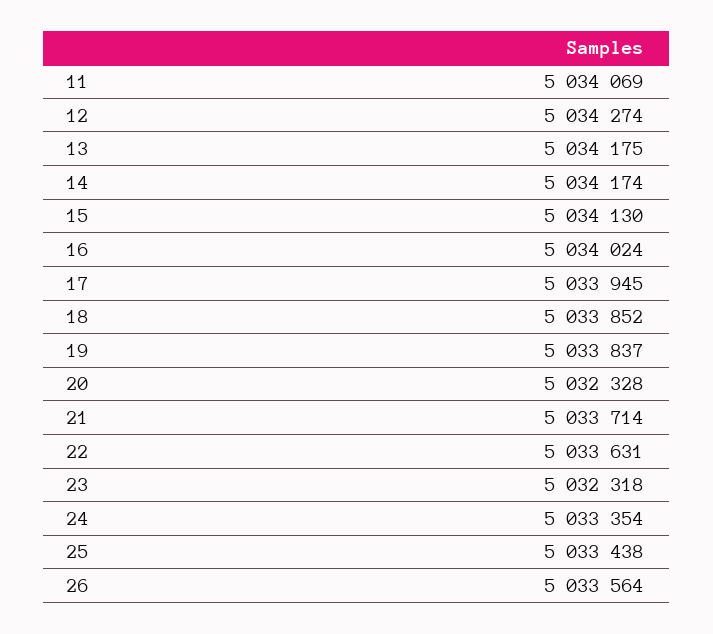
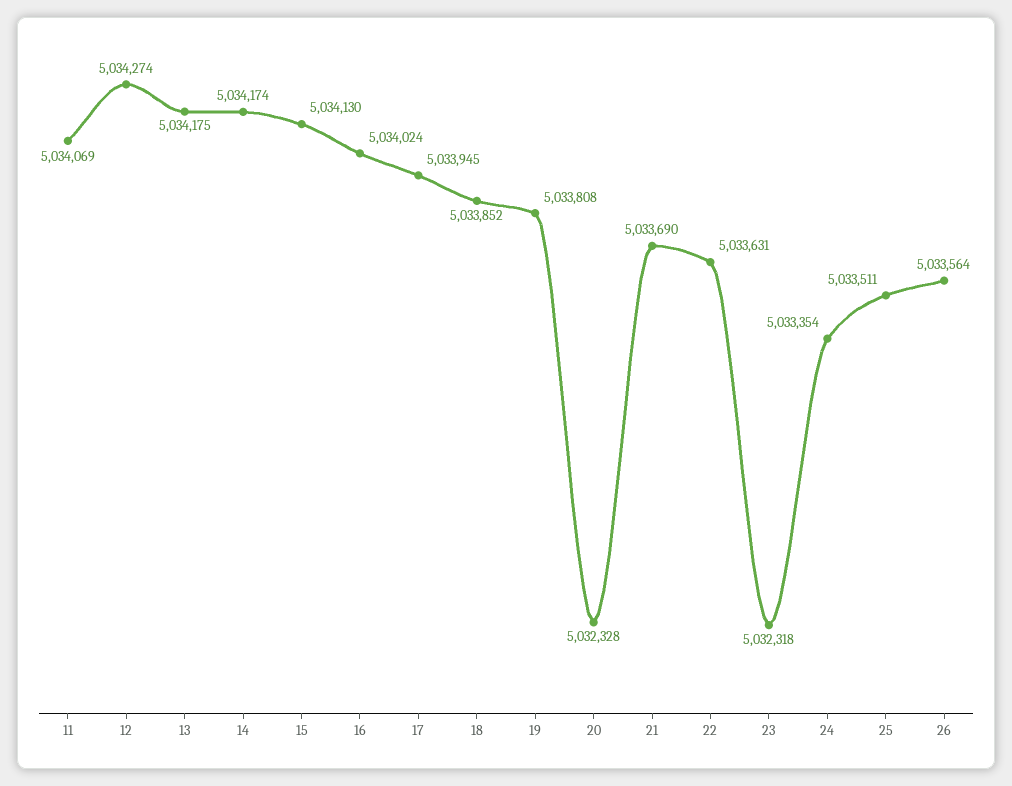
19: 5033837 -> 5033808
21: 5033714 -> 5033690
25: 5033438 -> 5033511

